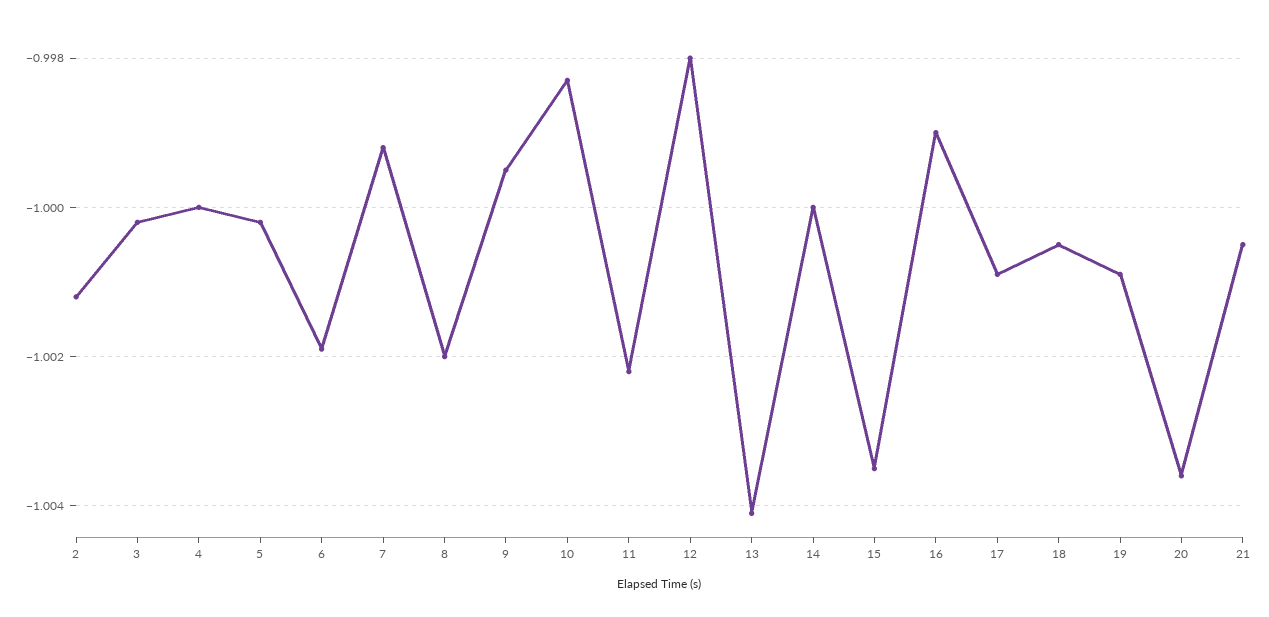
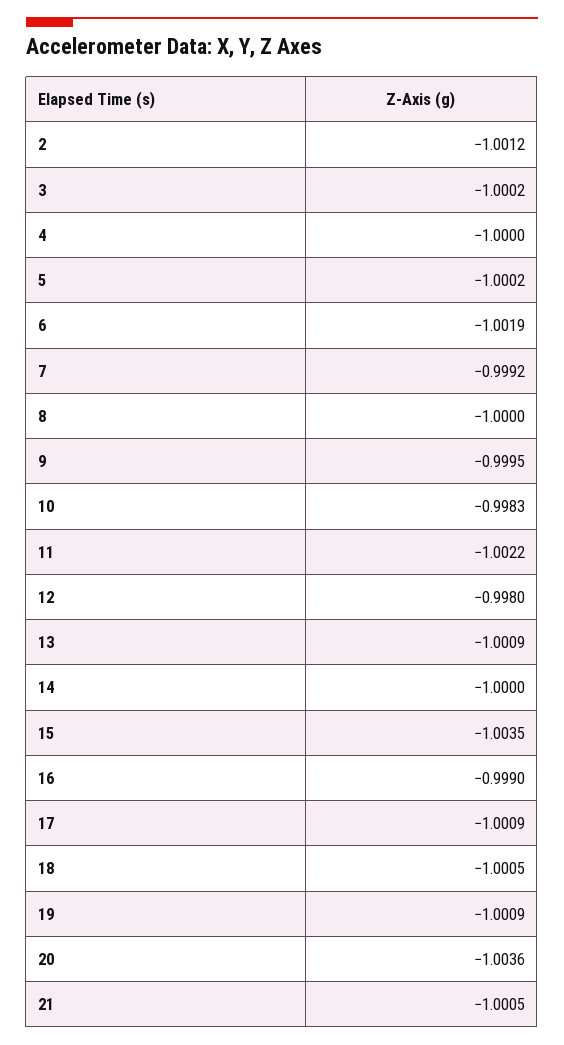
8: -1.002 -> -1
13: -1.004 -> -1.0009

